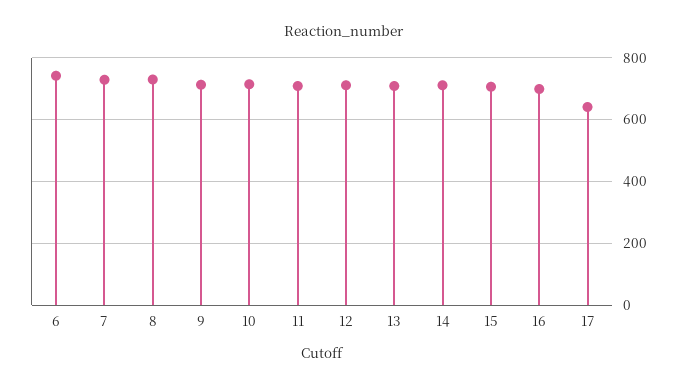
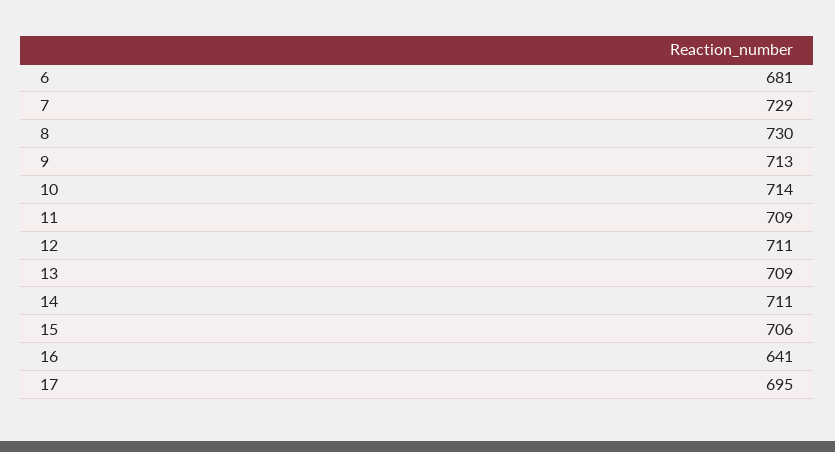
6: 740 -> 681
16: 700 -> 641
17: 640 -> 695

